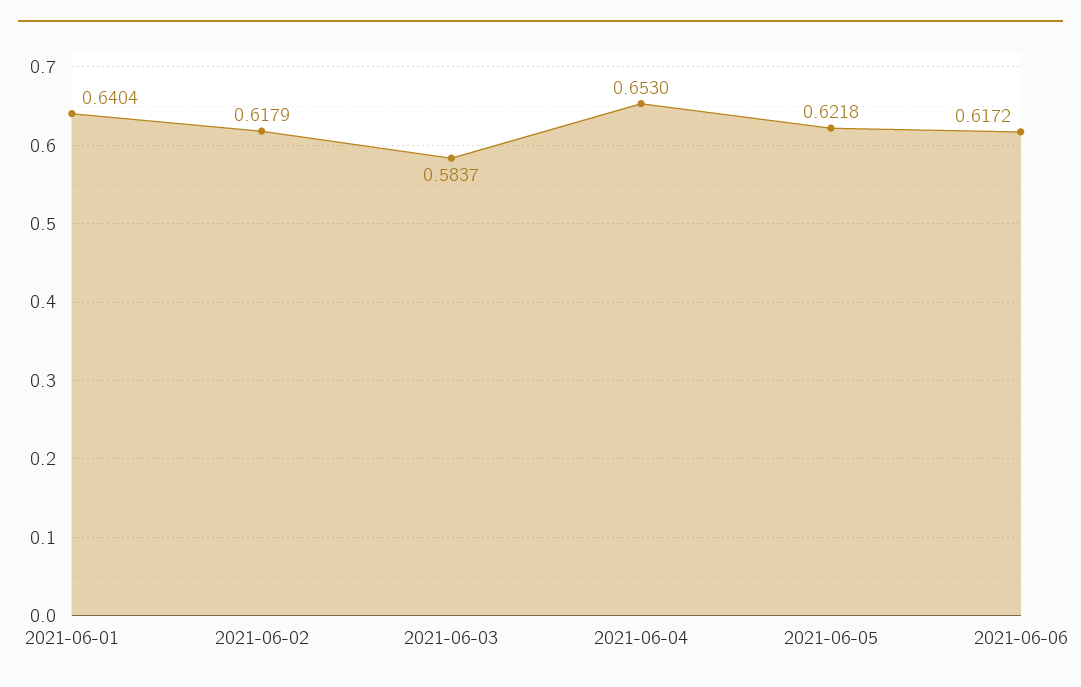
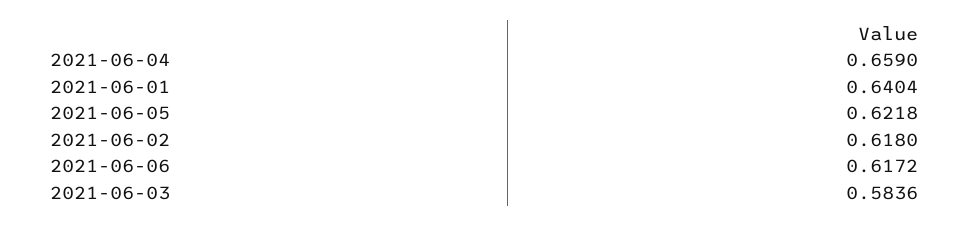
2021-06-02: 0.6179 -> 0.618
2021-06-03: 0.5837 -> 0.5836
2021-06-04: 0.653 -> 0.659

